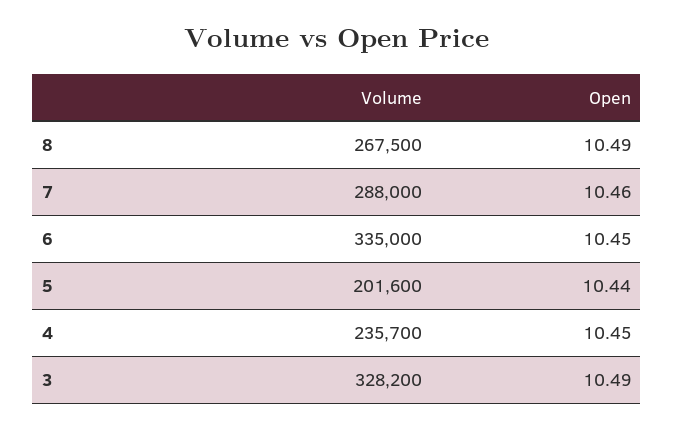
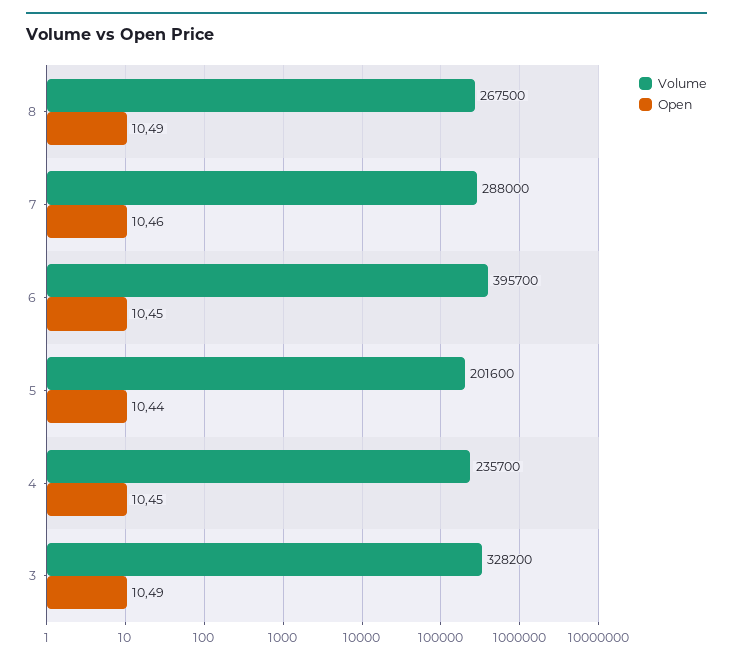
Volume, 6: 335000 -> 395700

